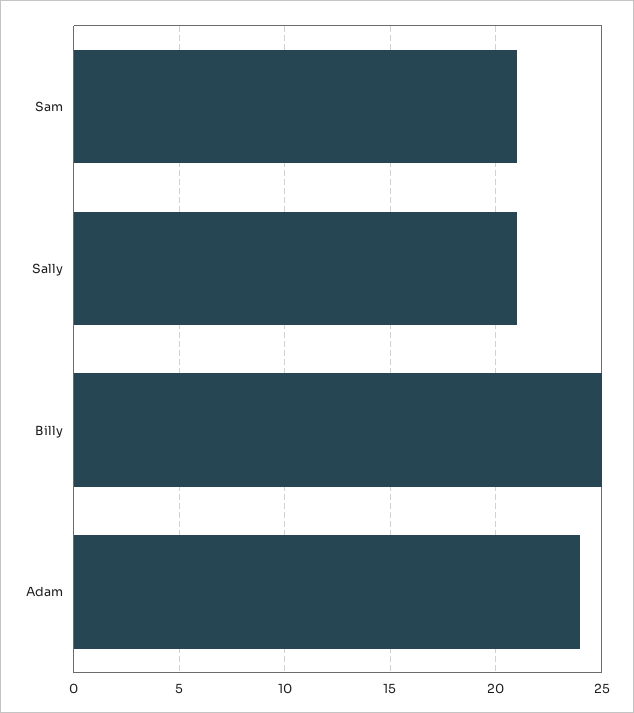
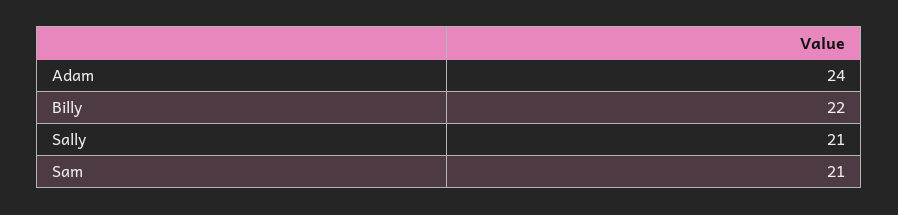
Billy: 25 -> 22

